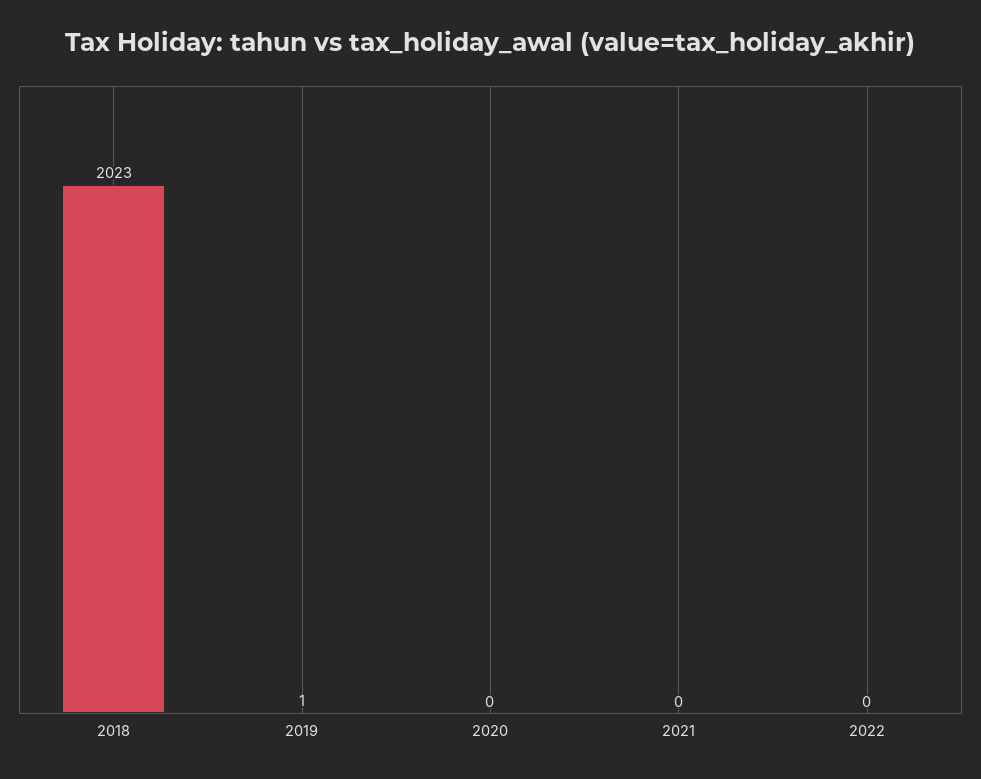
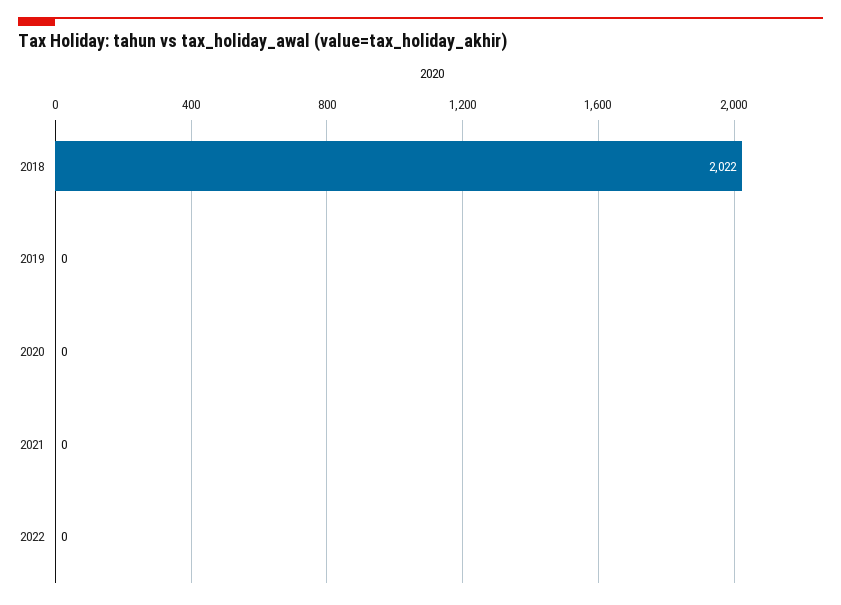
2018: 2023 -> 2022
2019: 1 -> 0

